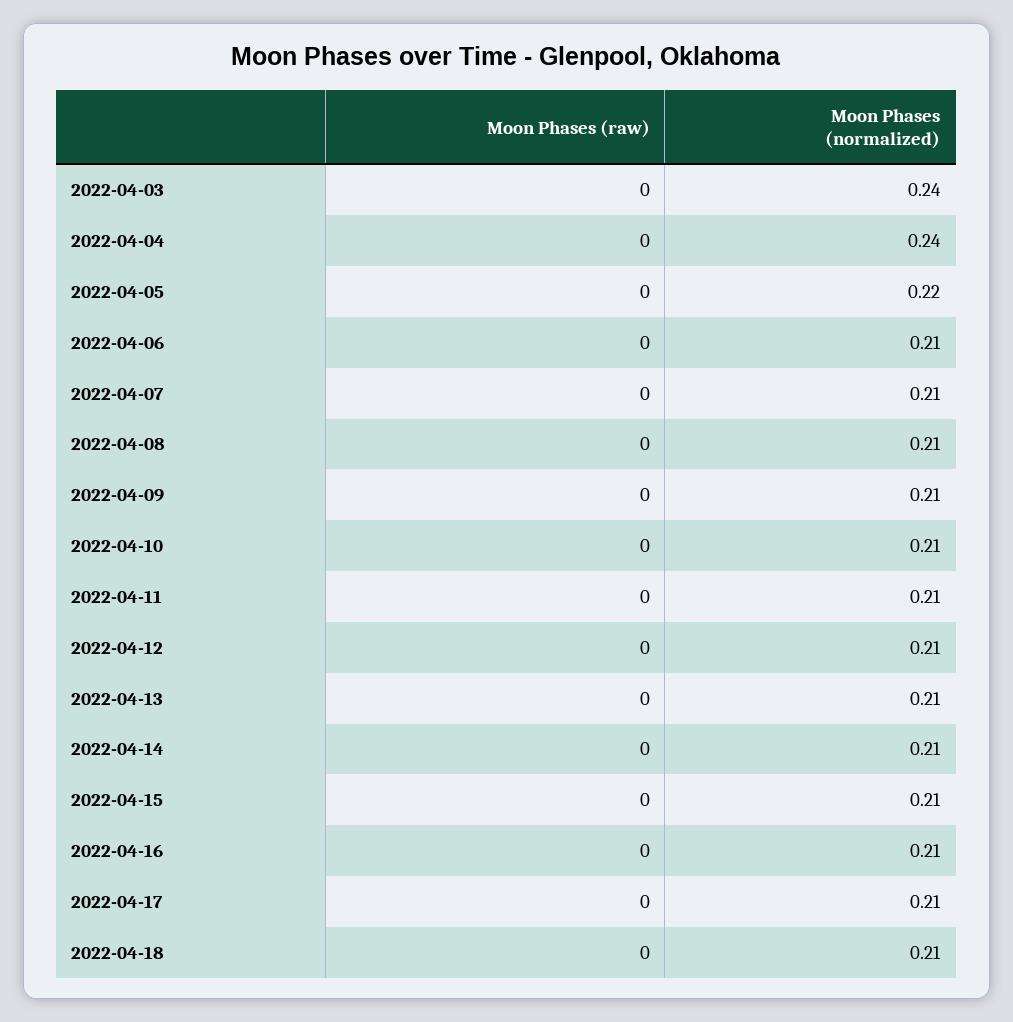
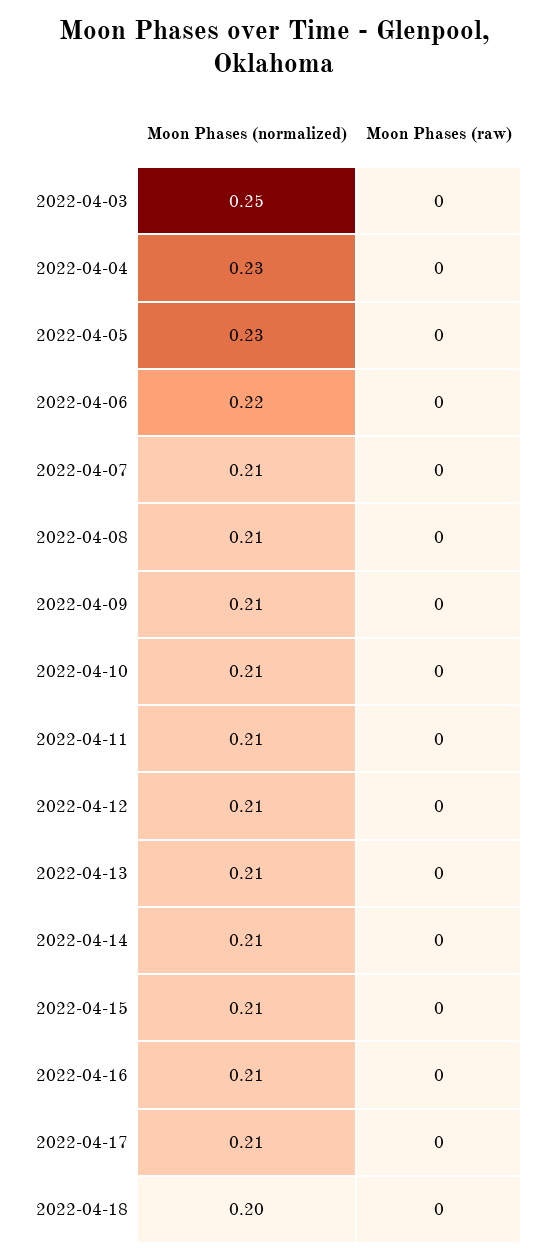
Moon Phases (normalized), 2022-04-03: 0.24 -> 0.25
Moon Phases (normalized), 2022-04-04: 0.24 -> 0.23
Moon Phases (normalized), 2022-04-05: 0.22 -> 0.23
Moon Phases (normalized), 2022-04-06: 0.21 -> 0.22
Moon Phases (normalized), 2022-04-18: 0.21 -> 0.2

